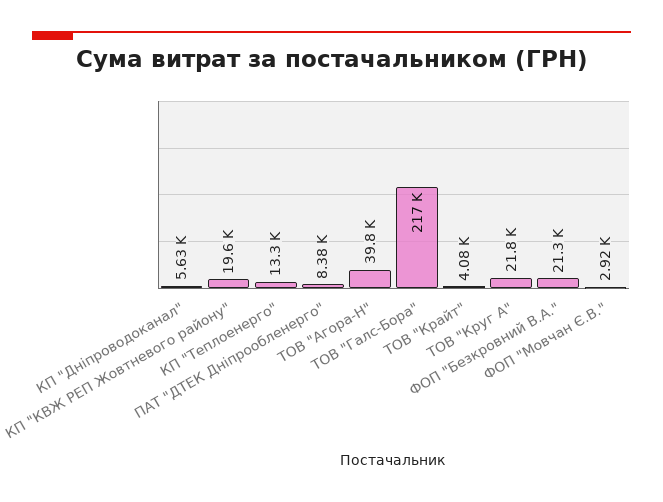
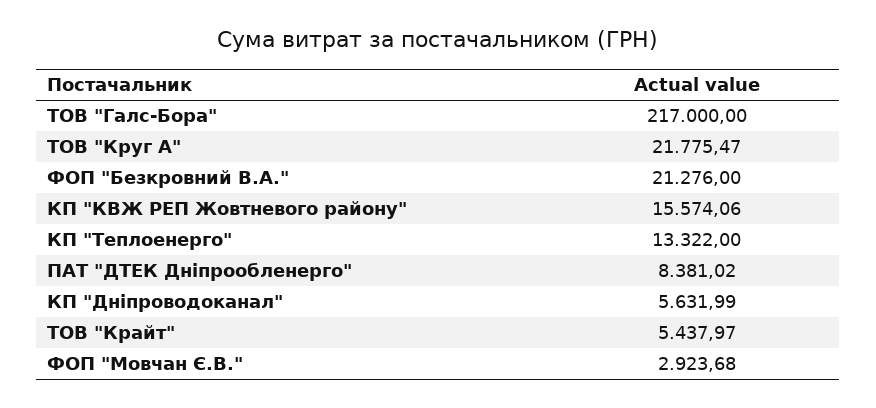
КП "КВЖ РЕП Жовтневого району": 19600 -> 15574.06
ТОВ "Агора-Н": 39800 -> none
ТОВ "Крайт": 4080 -> 5437.97

